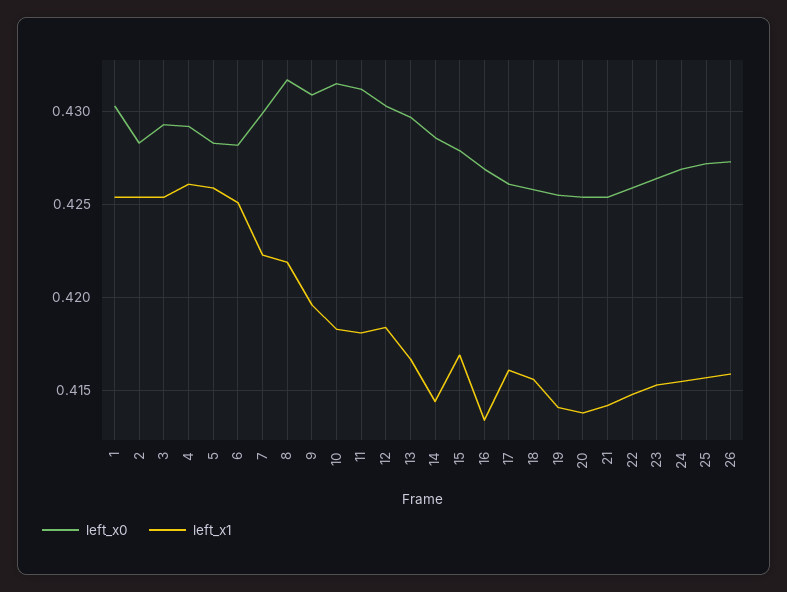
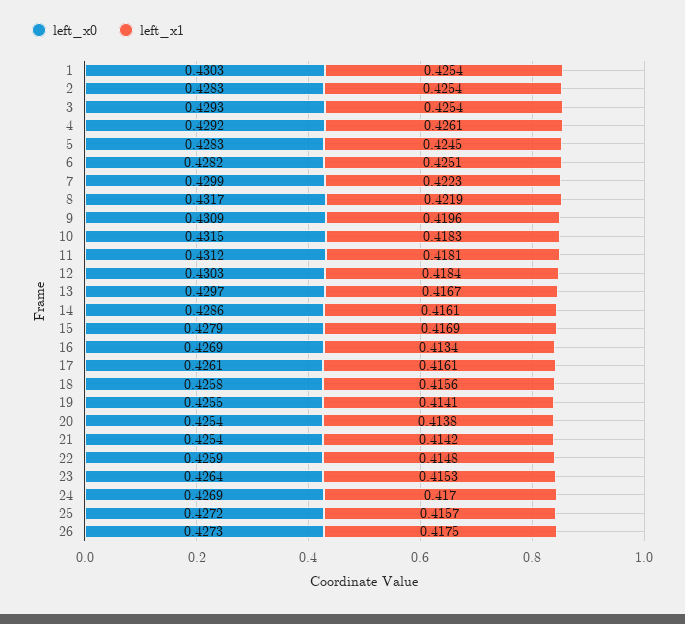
left_x1, 5: 0.426 -> 0.4245
left_x1, 14: 0.4145 -> 0.4161
left_x1, 24: 0.4155 -> 0.417
left_x1, 26: 0.416 -> 0.4175

